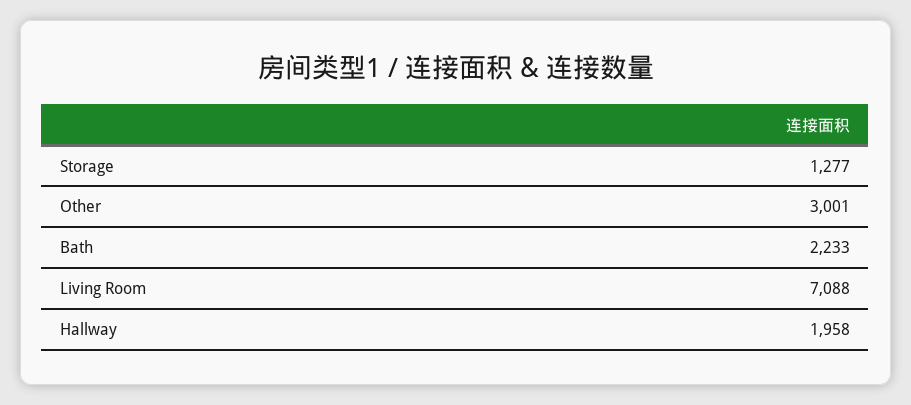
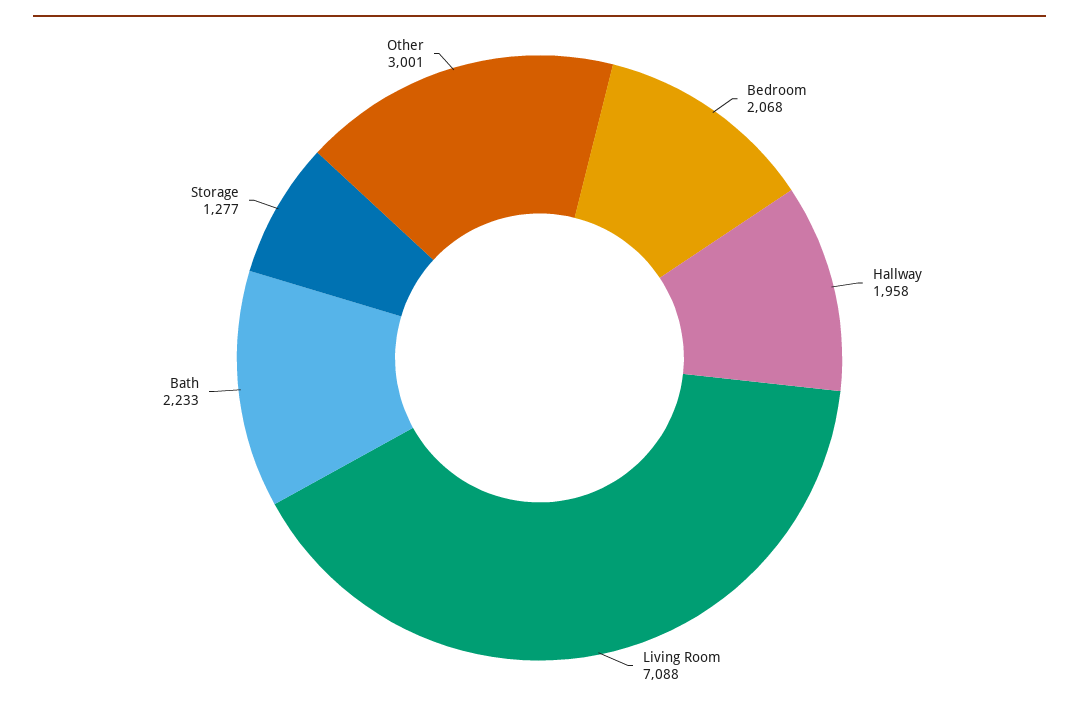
Bedroom: none -> 2068

